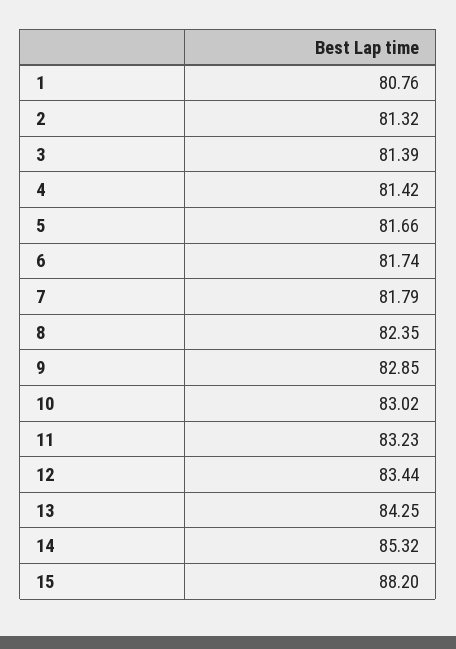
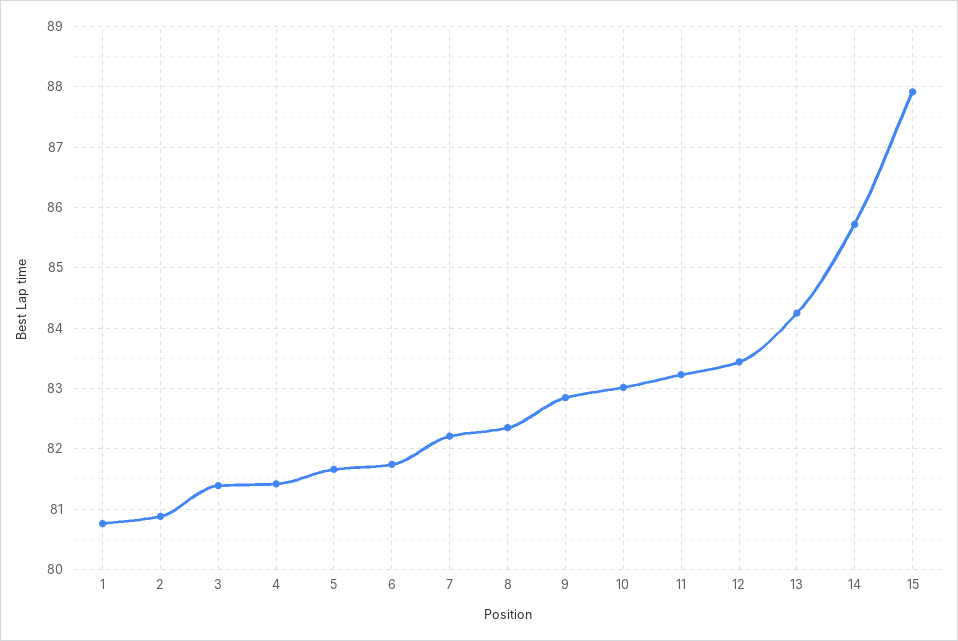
2: 81.32 -> 80.9
7: 81.79 -> 82.2
14: 85.32 -> 85.7
15: 88.2 -> 87.9

